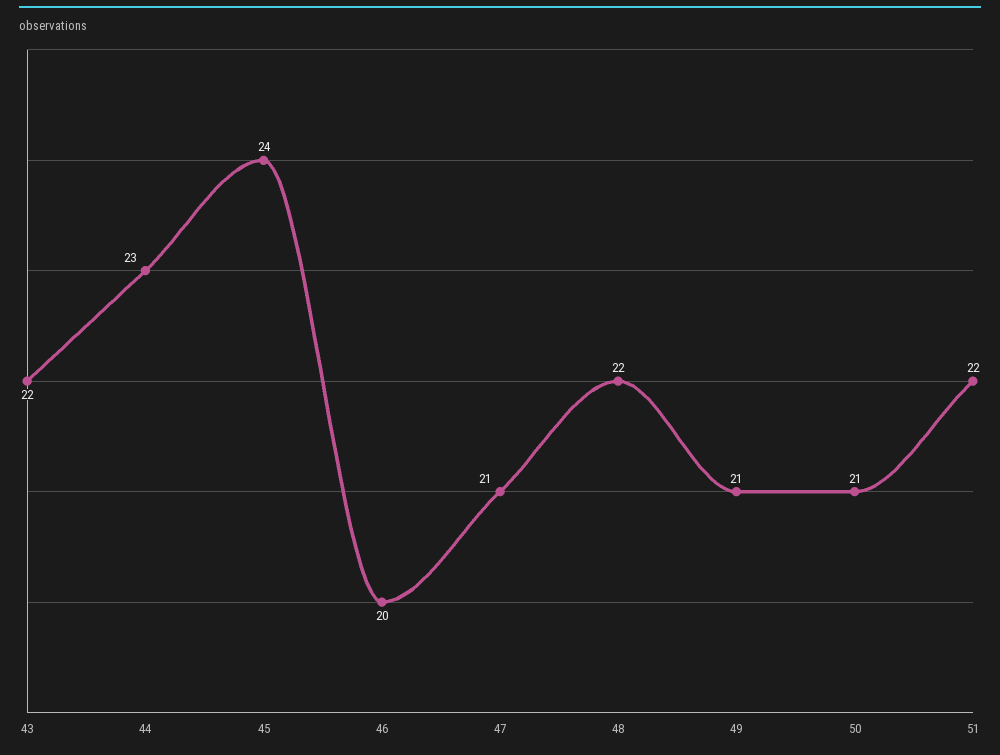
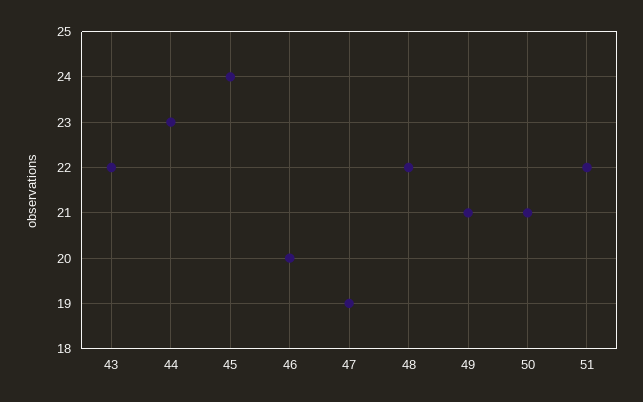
47: 21 -> 19

